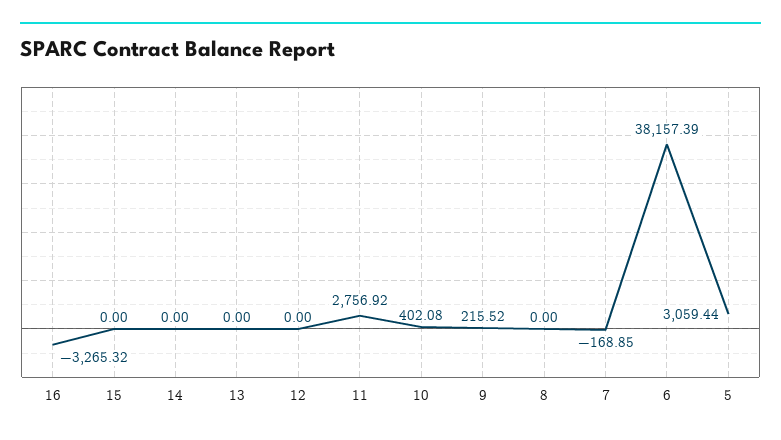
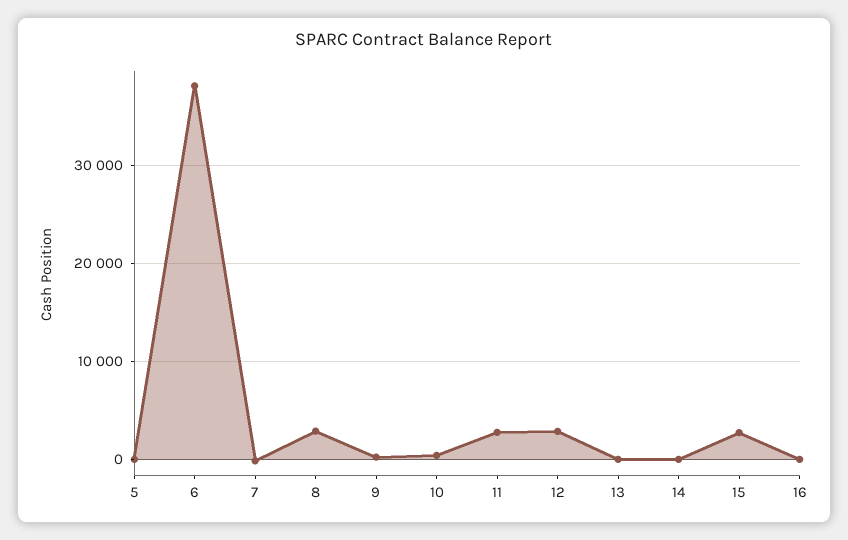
16: -3265.32 -> 0
15: 0 -> 3000
12: 0 -> 3000
8: 0 -> 3000
5: 3059.44 -> 0

